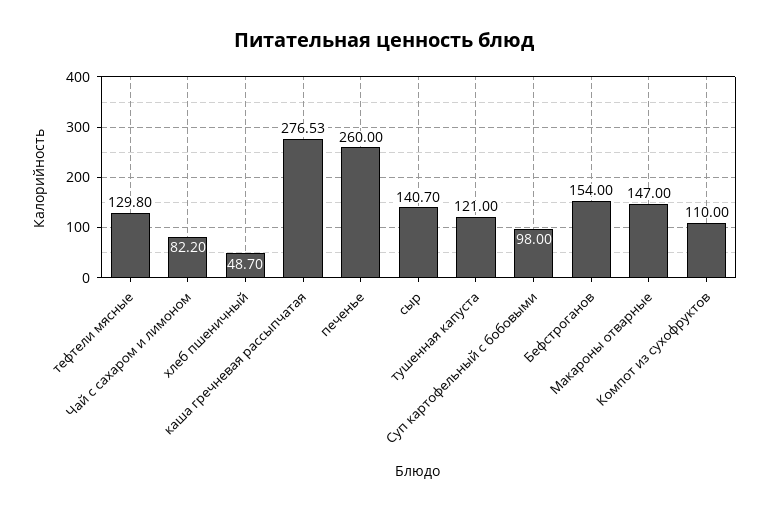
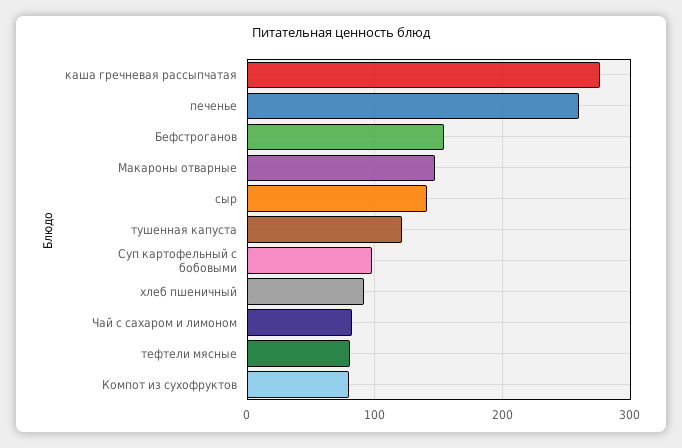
тефтели мясные: 129.8 -> 80
хлеб пшеничный: 48.7 -> 90
Компот из сухофруктов: 110 -> 80

